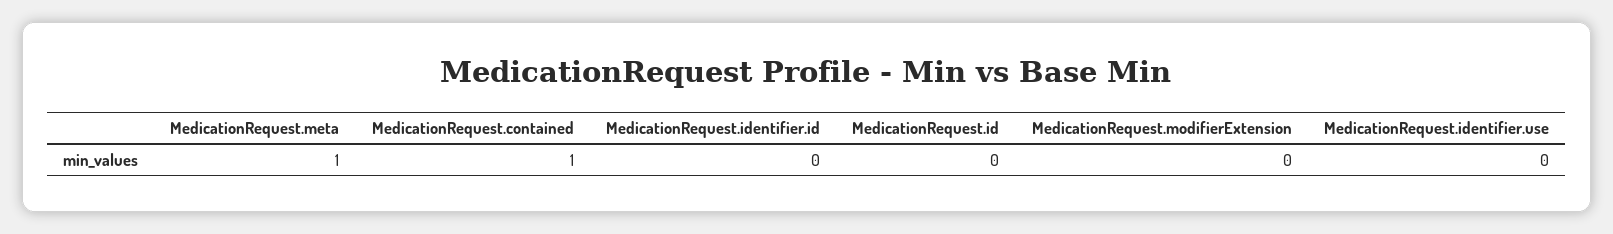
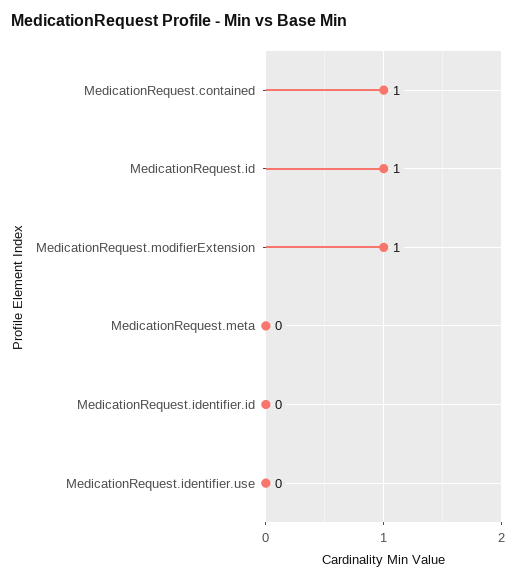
MedicationRequest.meta: 1 -> 0
MedicationRequest.id: 0 -> 1
MedicationRequest.modifierExtension: 0 -> 1

